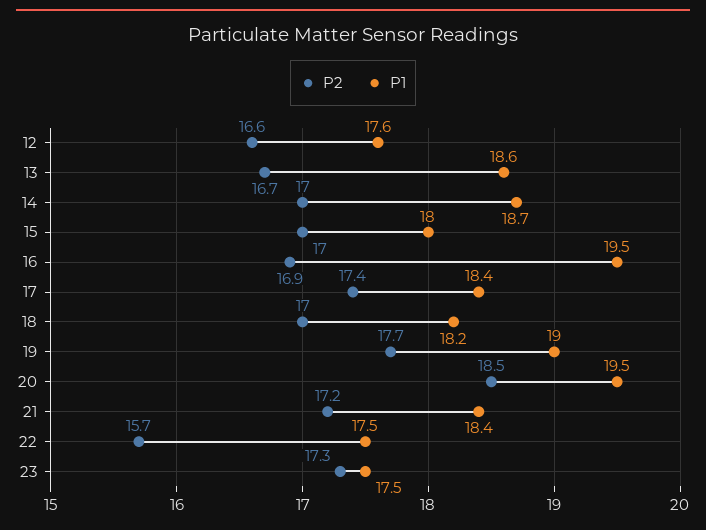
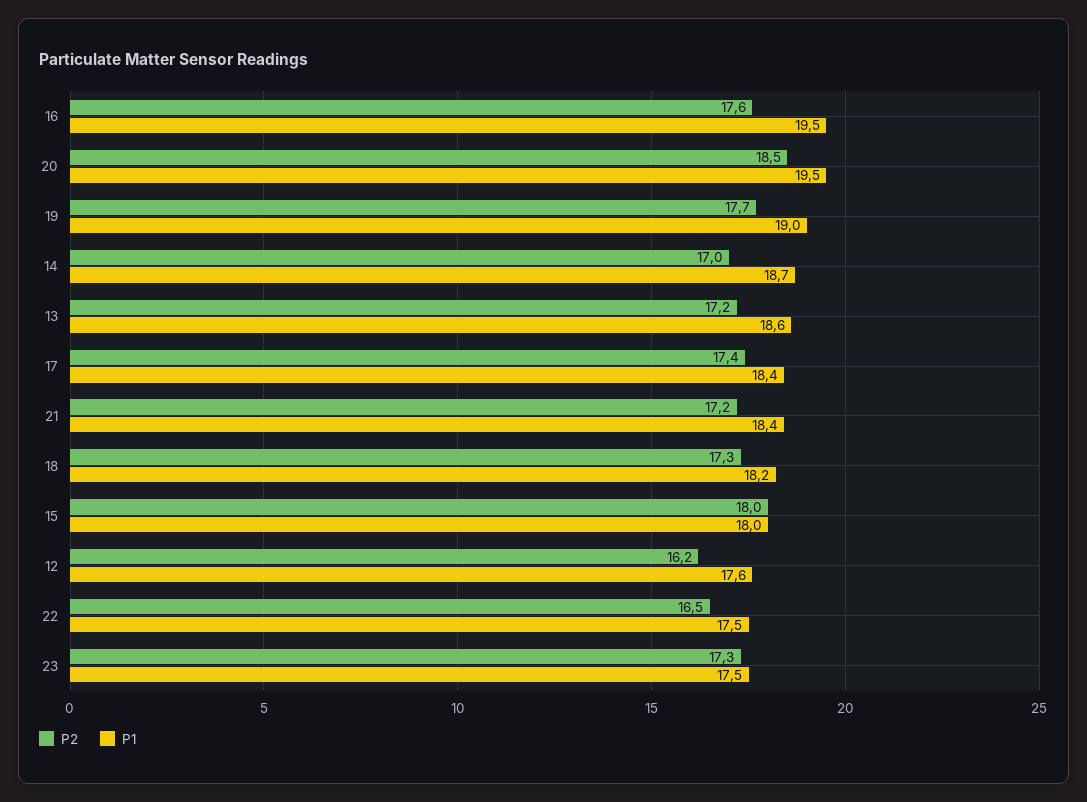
P2, 12: 16.6 -> 16.2
P2, 13: 16.7 -> 17.2
P2, 15: 17 -> 18
P2, 16: 16.9 -> 17.6
P2, 18: 17 -> 17.3
P2, 22: 15.7 -> 16.5

